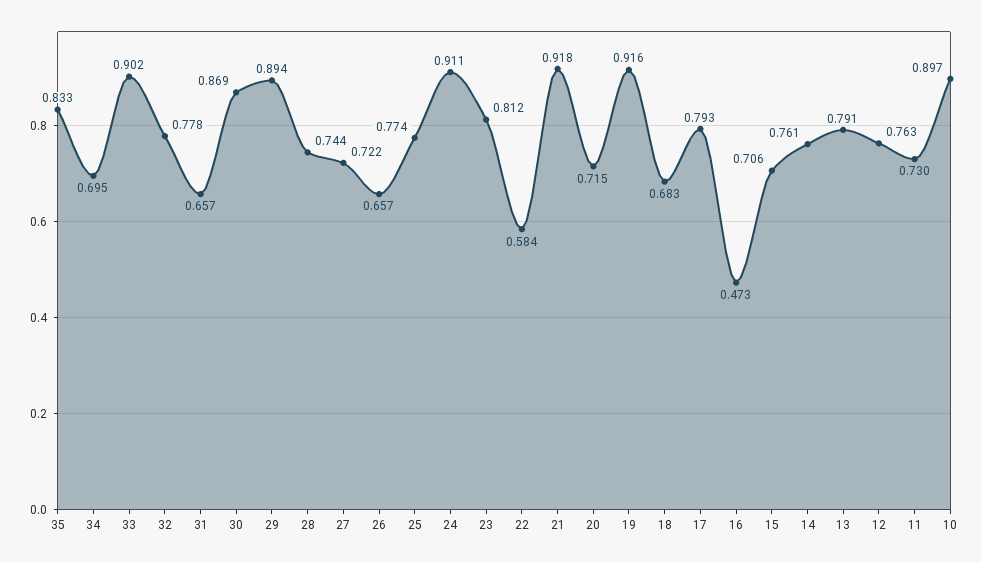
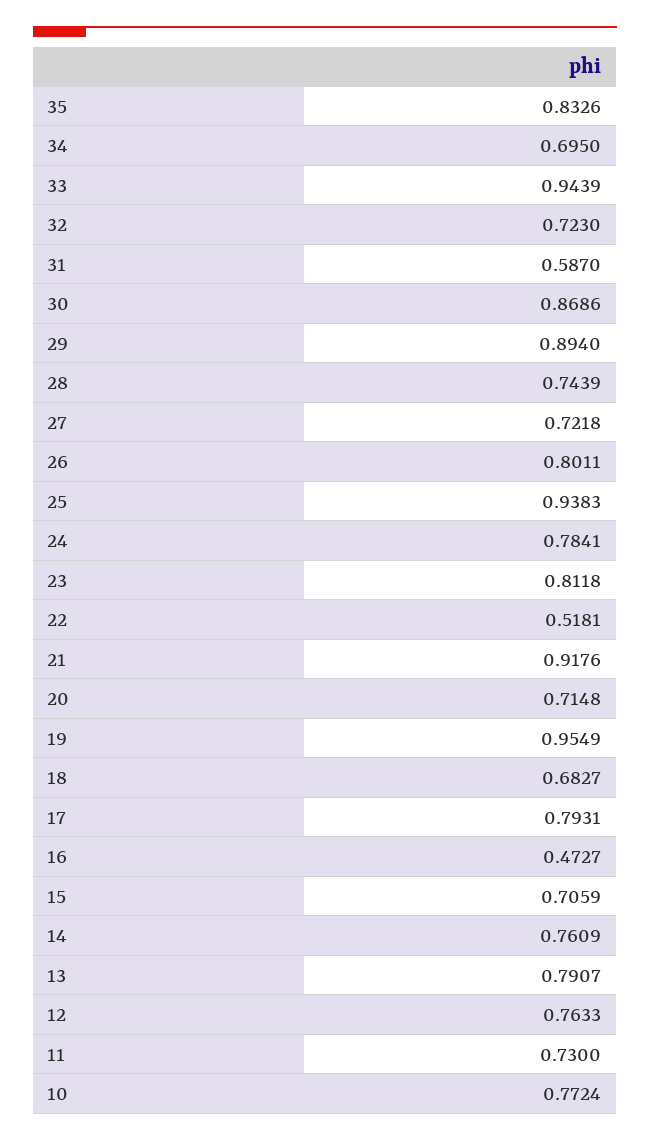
33: 0.902 -> 0.9439
32: 0.778 -> 0.723
31: 0.657 -> 0.587
26: 0.657 -> 0.8011
25: 0.774 -> 0.9383
24: 0.911 -> 0.7841
22: 0.584 -> 0.5181
19: 0.916 -> 0.9549
10: 0.897 -> 0.7724

